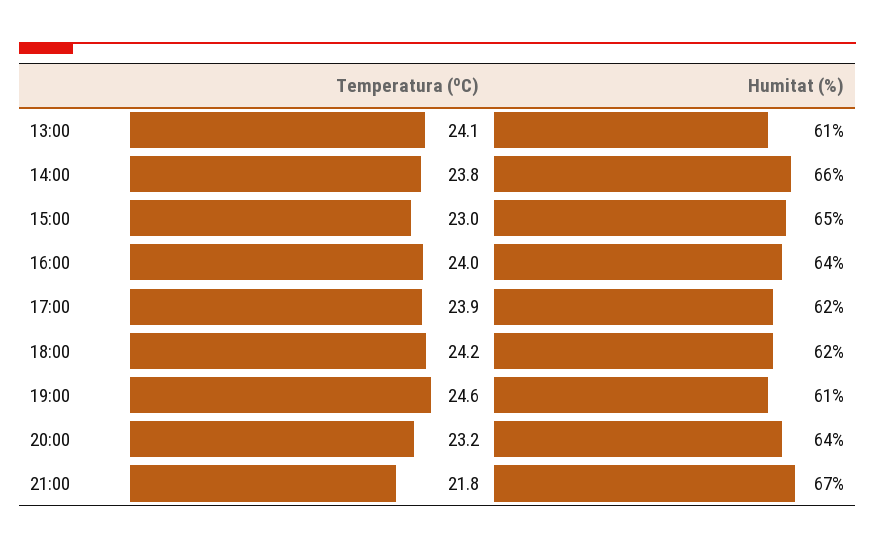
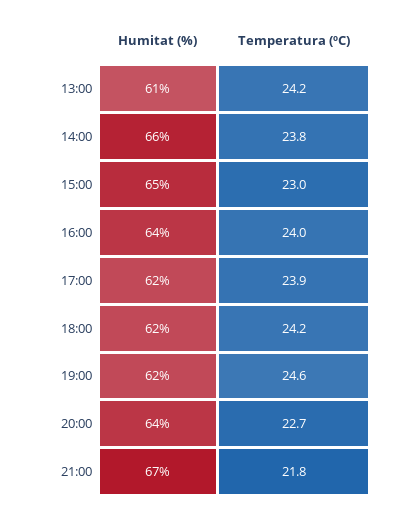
Temperatura (ºC), 13:00: 24.1 -> 24.2
Humitat (%), 19:00: 61 -> 62
Temperatura (ºC), 20:00: 23.2 -> 22.7

